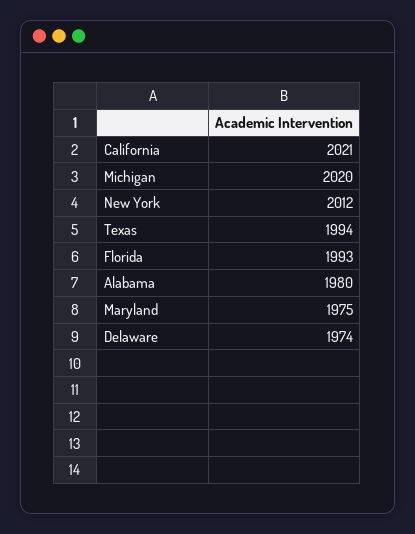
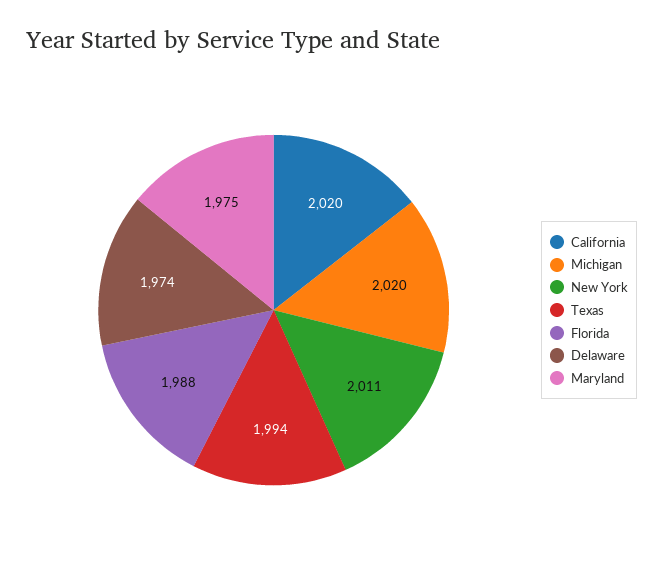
California: 2021 -> 2020
New York: 2012 -> 2011
Florida: 1993 -> 1988
Alabama: 1980 -> none

